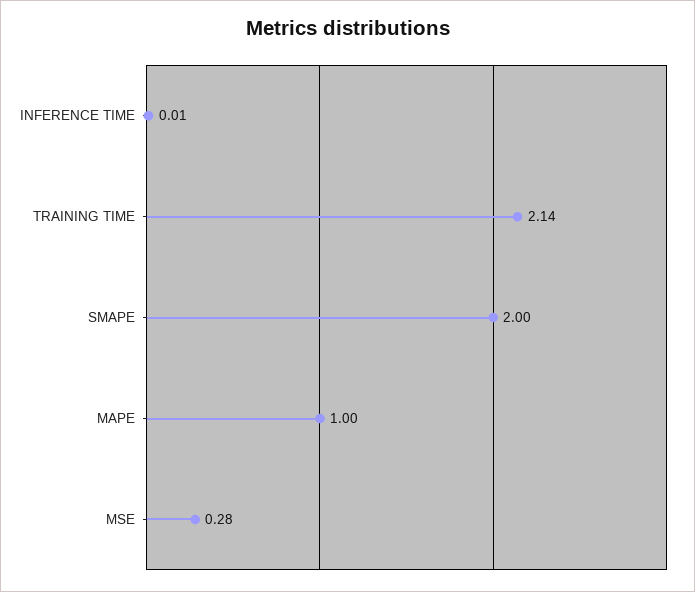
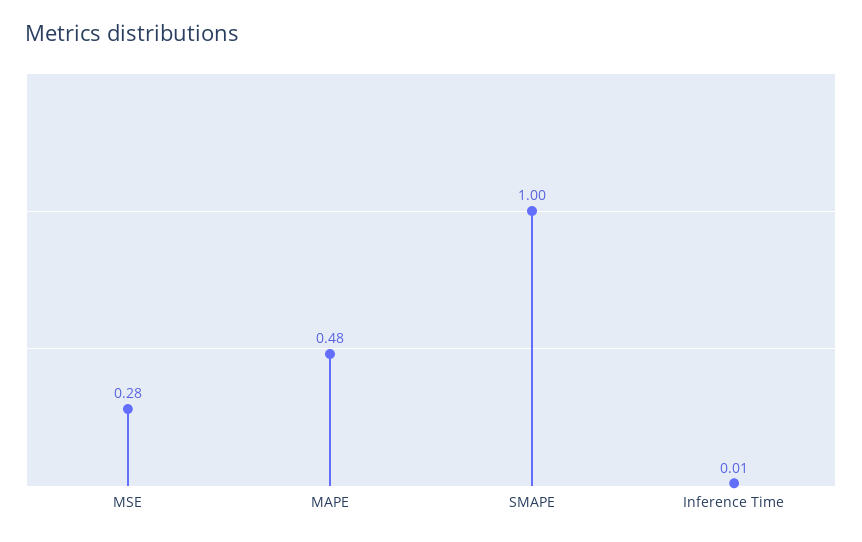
TRAINING TIME: 2.14 -> none
SMAPE: 2 -> 1
MAPE: 1 -> 0.48

